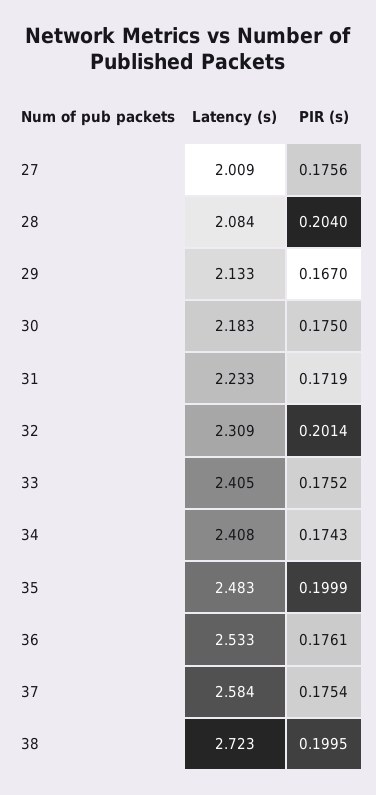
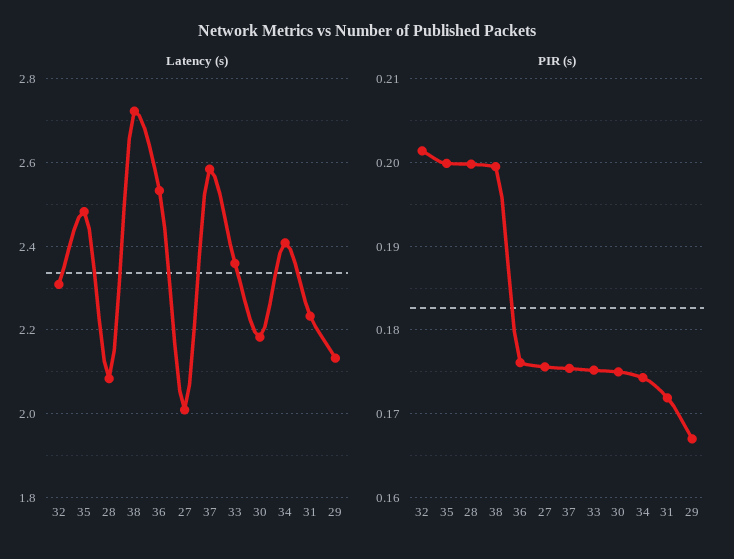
PIR (s), 28: 0.204 -> 0.2
Latency (s), 33: 2.405 -> 2.36

